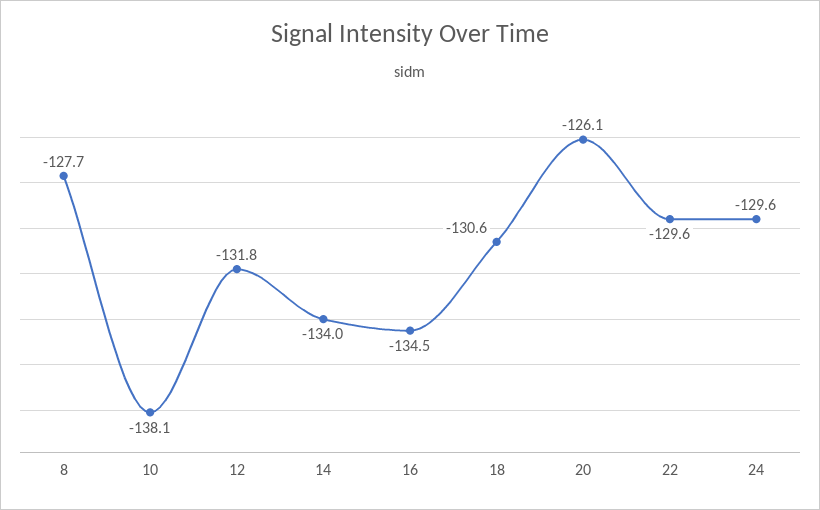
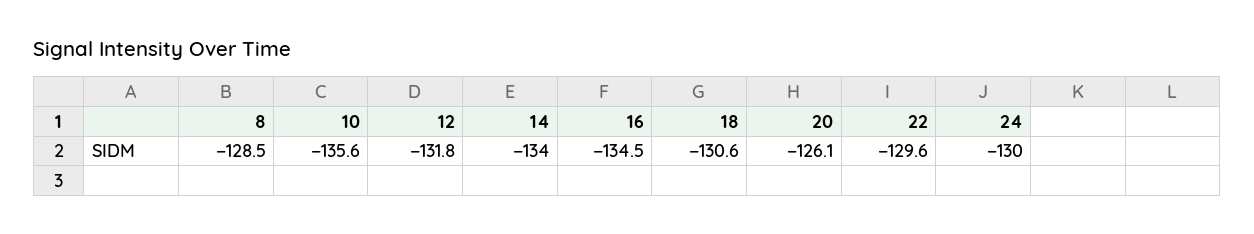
8: -127.7 -> -128.5
10: -138.1 -> -135.6
24: -129.6 -> -130

